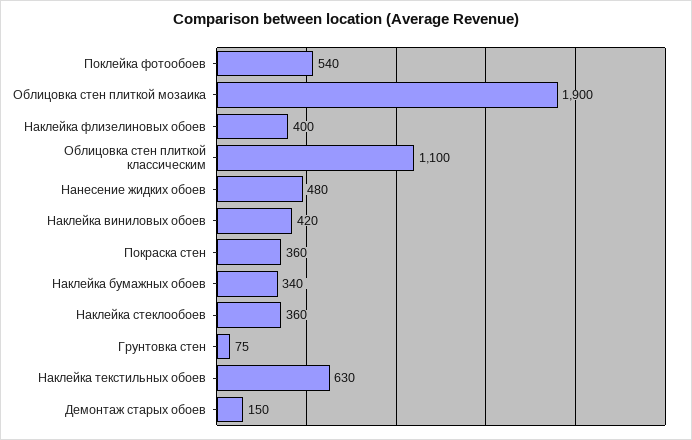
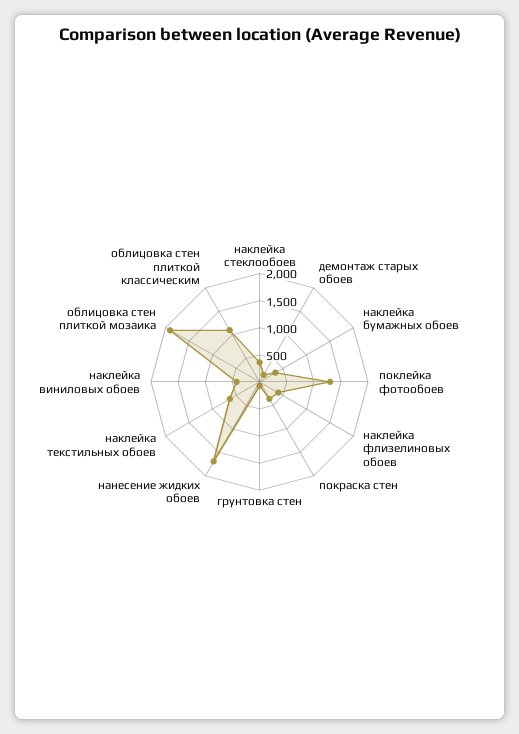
Поклейка фотообоев: 540 -> 1250
Нанесение жидких обоев: 480 -> 1750

